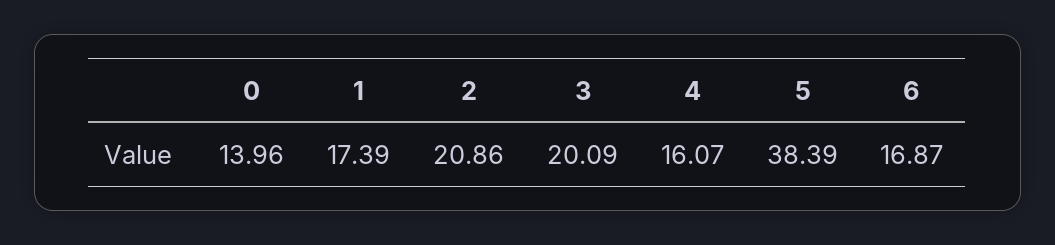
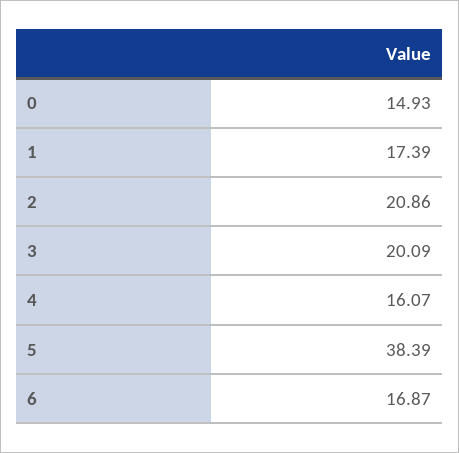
0: 13.96 -> 14.93

